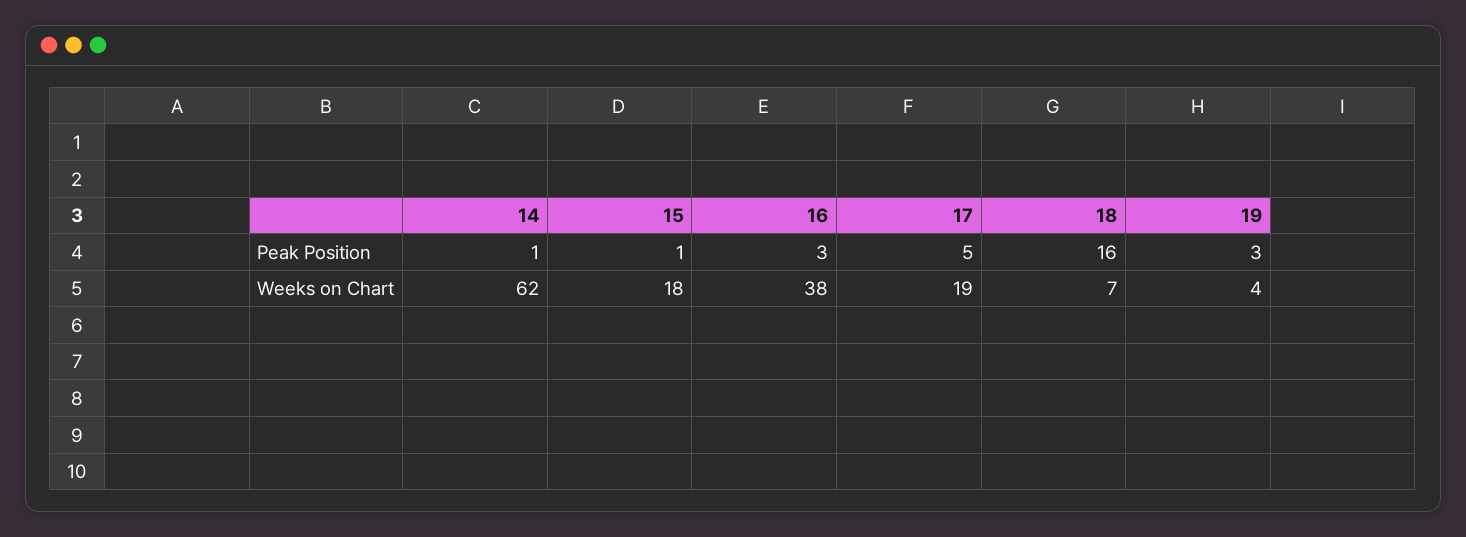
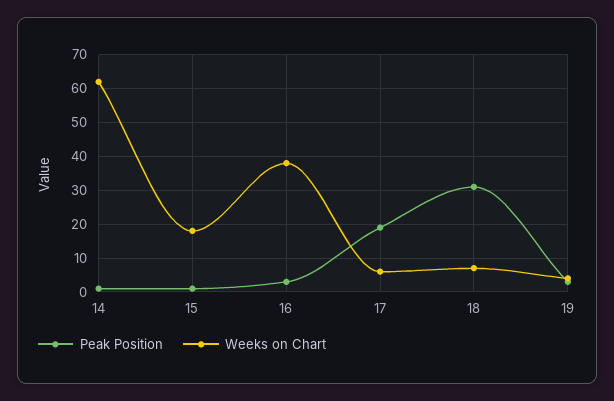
Peak Position, 17: 5 -> 20
Peak Position, 18: 16 -> 30
Weeks on Chart, 17: 19 -> 5

